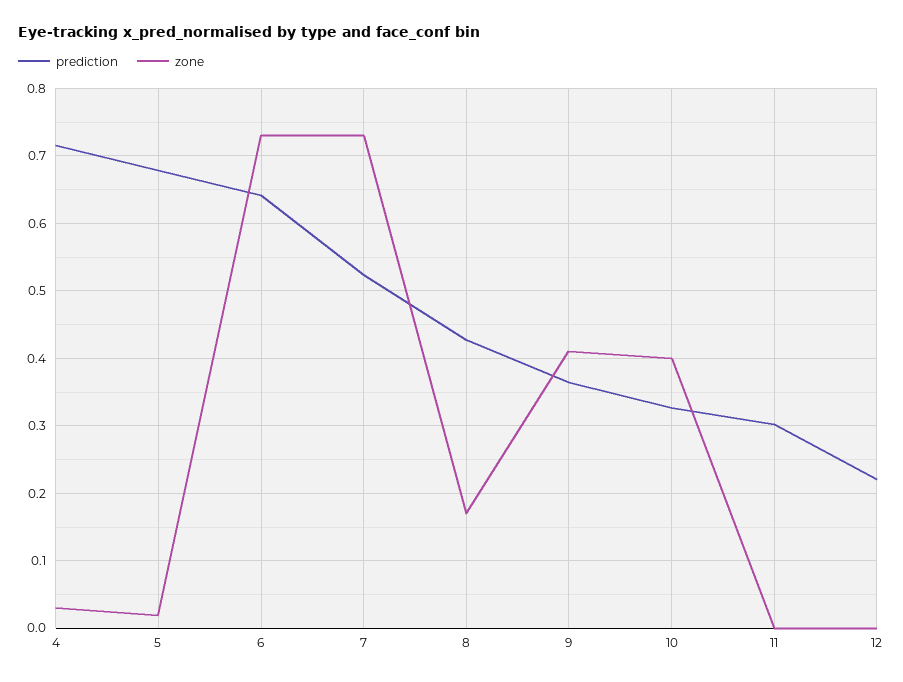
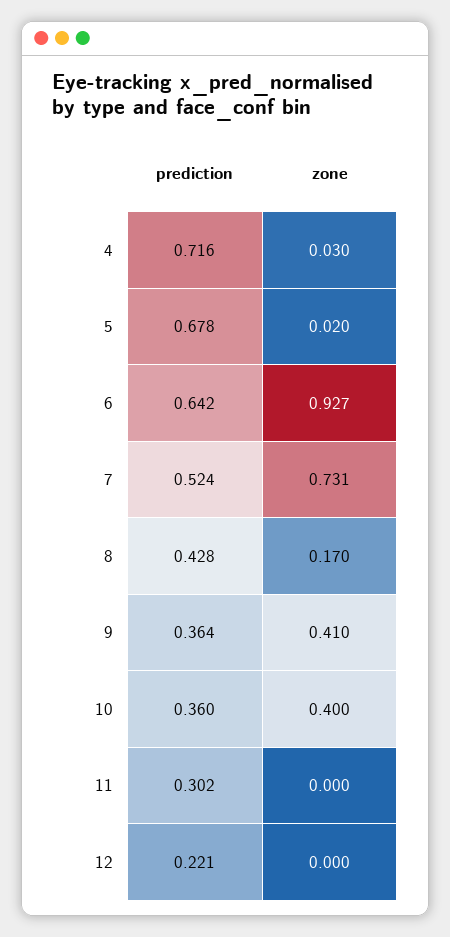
zone, 6: 0.73 -> 0.927
prediction, 10: 0.33 -> 0.36

